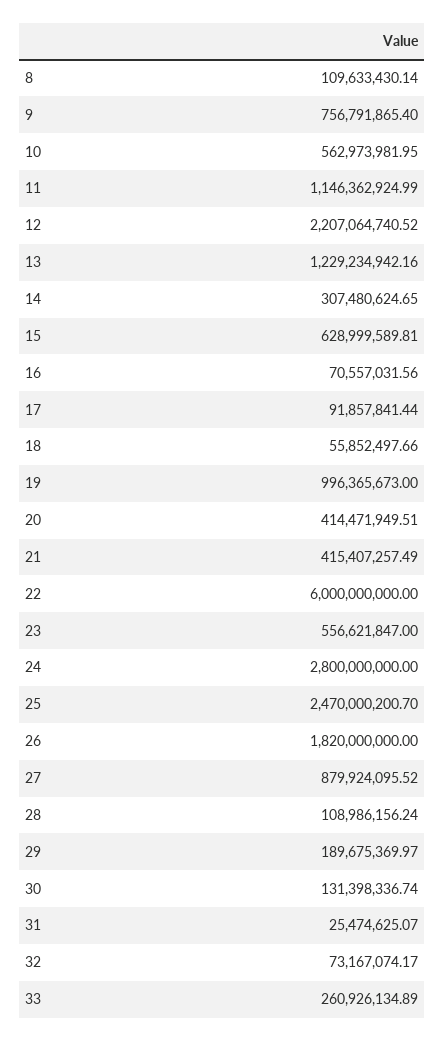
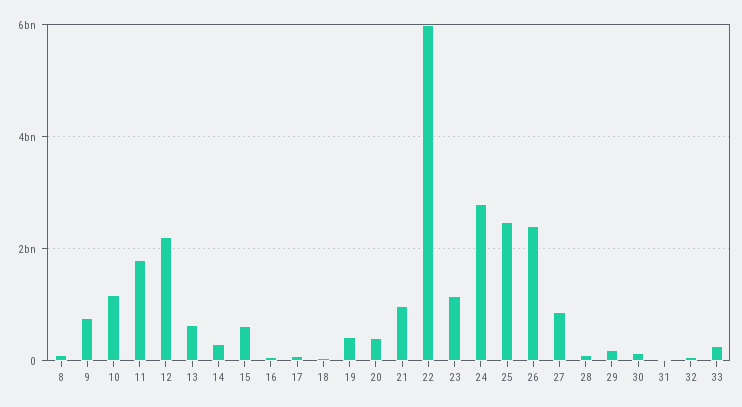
10: 562973981.95 -> 1200000000
11: 1146362924.99 -> 1800000000
13: 1229234942.16 -> 600000000
19: 996365673 -> 400000000
21: 415407257.49 -> 1000000000
23: 556621847 -> 1200000000
26: 1820000000 -> 2400000000

